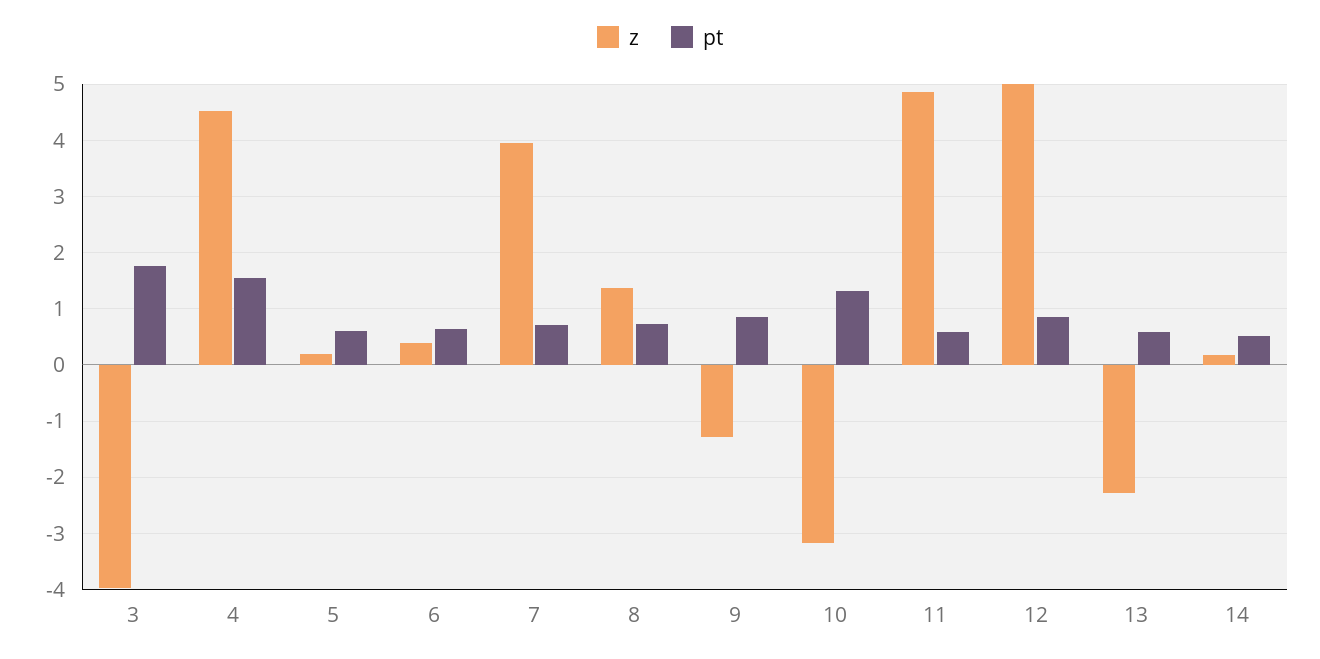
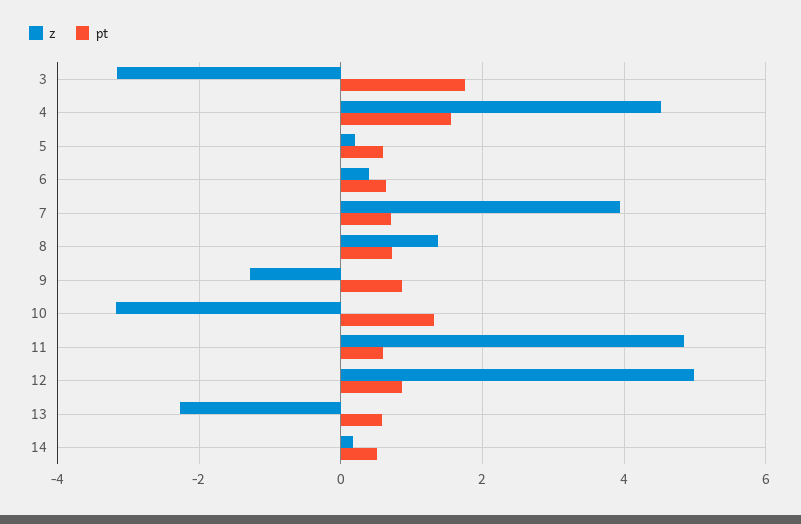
z, 3: -4 -> -3.2

